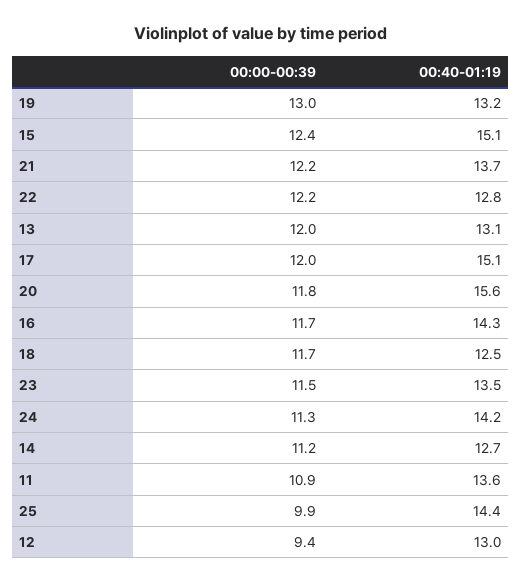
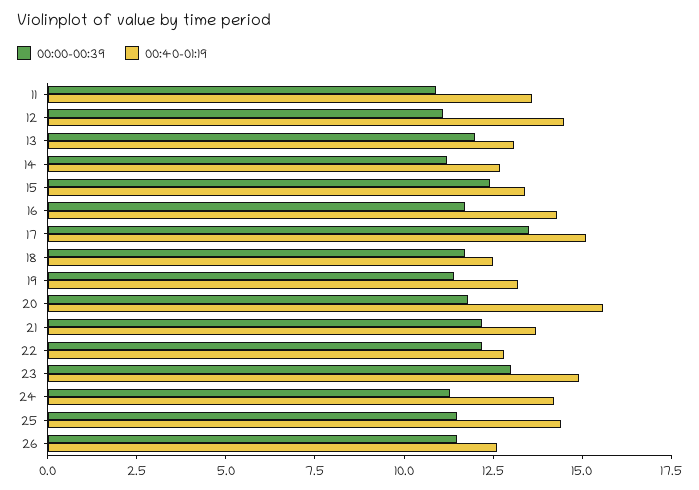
00:00-00:39, 19: 13 -> 11.5
00:40-01:19, 15: 15.1 -> 13.5
00:00-00:39, 17: 12 -> 13.5
00:00-00:39, 23: 11.5 -> 13
00:40-01:19, 23: 13.5 -> 15
00:00-00:39, 25: 9.9 -> 11.5
00:00-00:39, 12: 9.4 -> 11
00:40-01:19, 12: 13 -> 14.5
00:00-00:39, 26: none -> 11.5
00:40-01:19, 26: none -> 12.5

